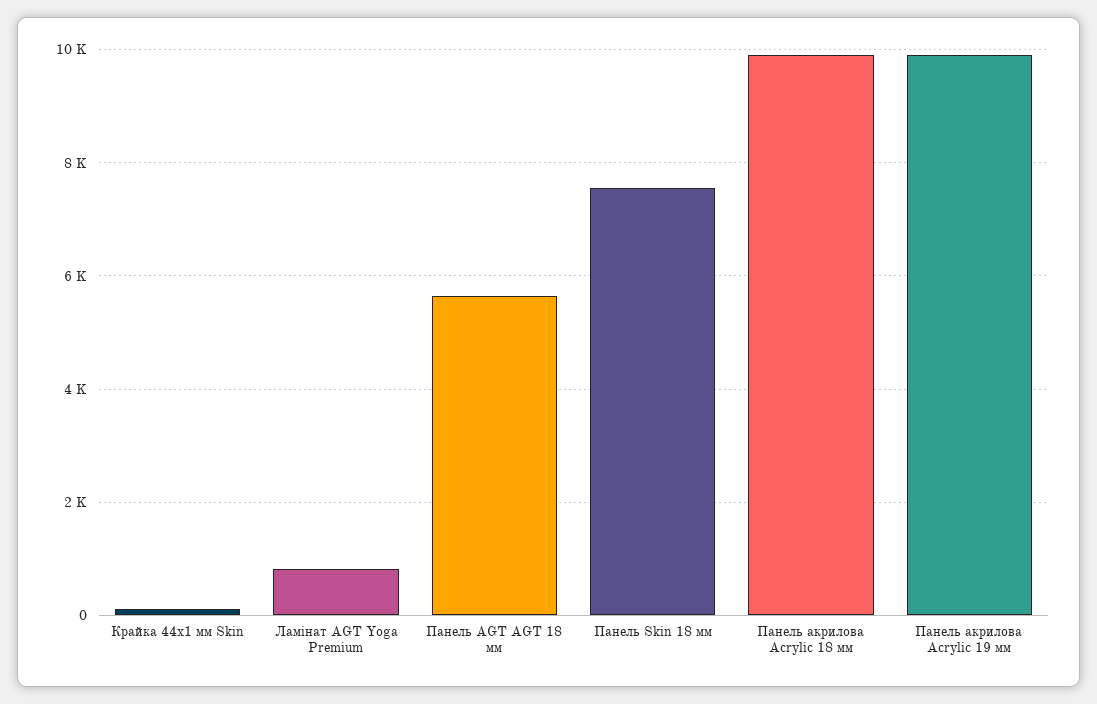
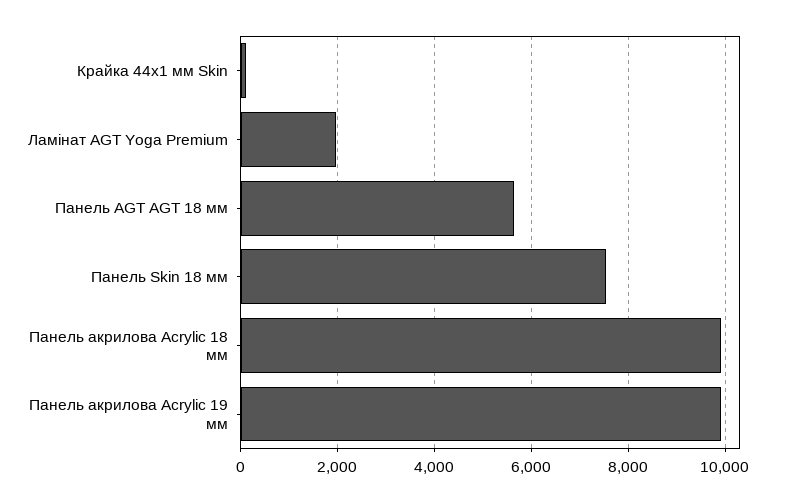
Ламінат AGT Yoga Premium: 800 -> 2000

